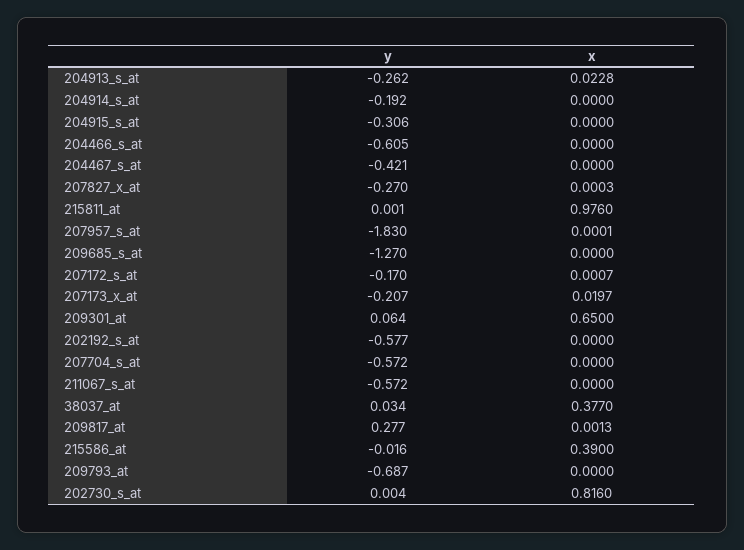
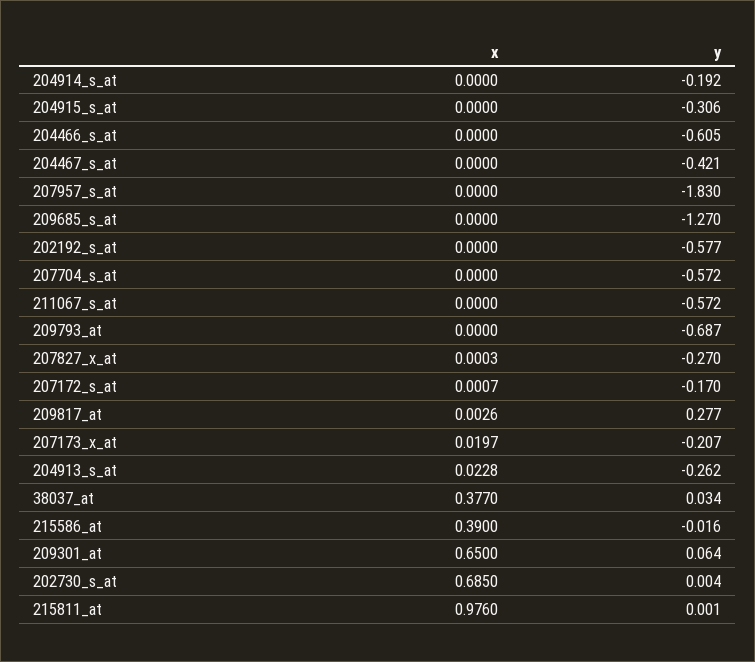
x, 207957_s_at: 0.0001 -> 0
x, 209817_at: 0.0013 -> 0.0026
x, 202730_s_at: 0.816 -> 0.685

